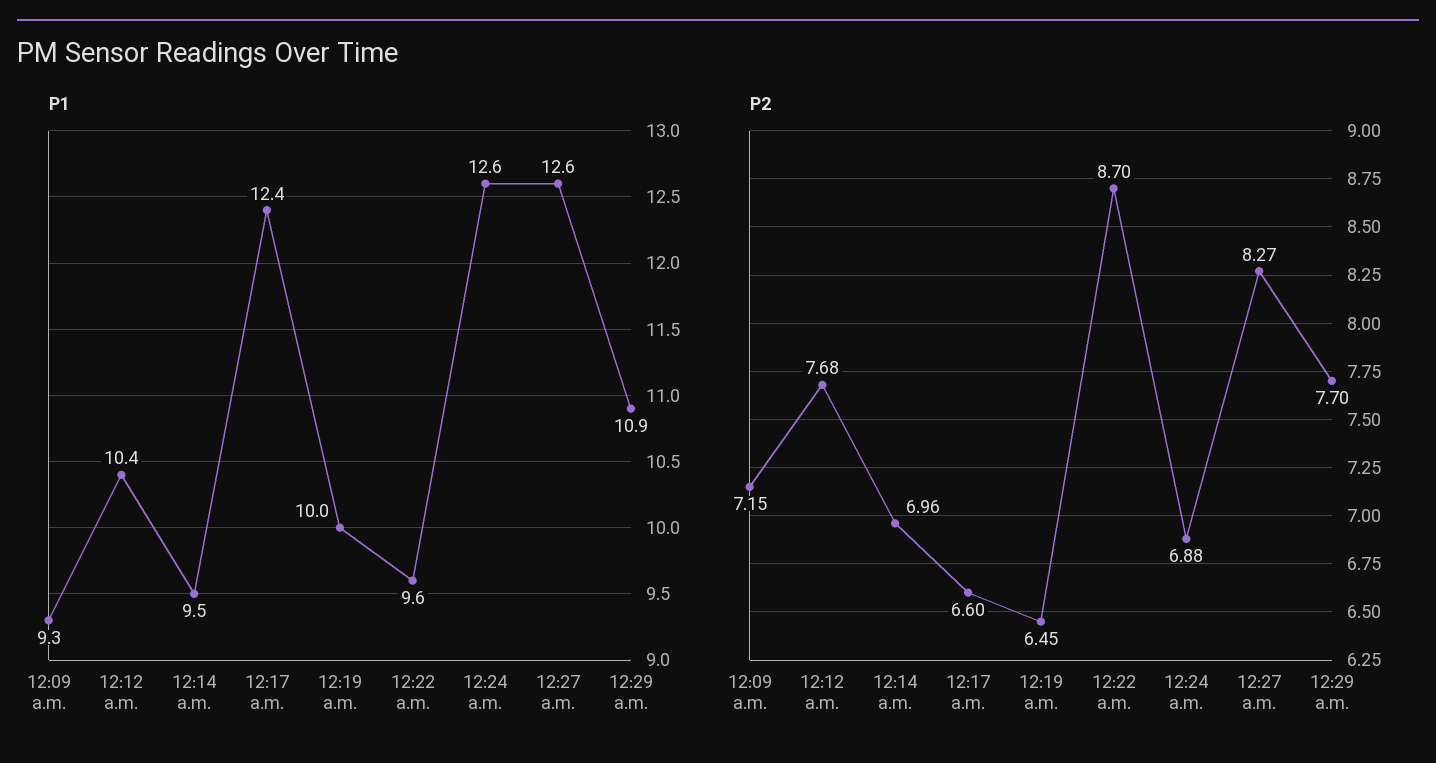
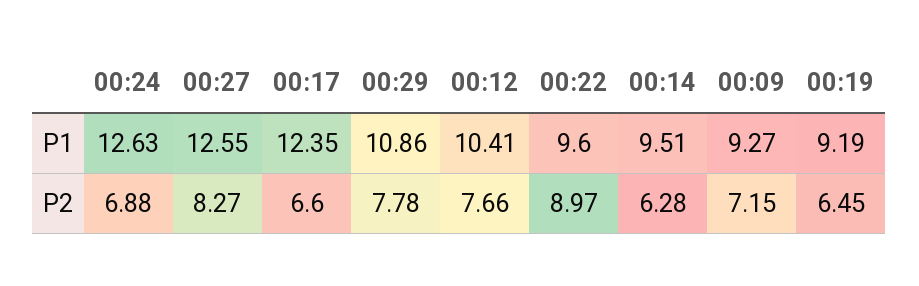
P1, 12:19 a.m.: 10 -> 9.19
P2, 12:12 a.m.: 7.68 -> 7.66
P2, 12:14 a.m.: 6.96 -> 6.28
P2, 12:22 a.m.: 8.7 -> 8.97
P2, 12:29 a.m.: 7.7 -> 7.78

